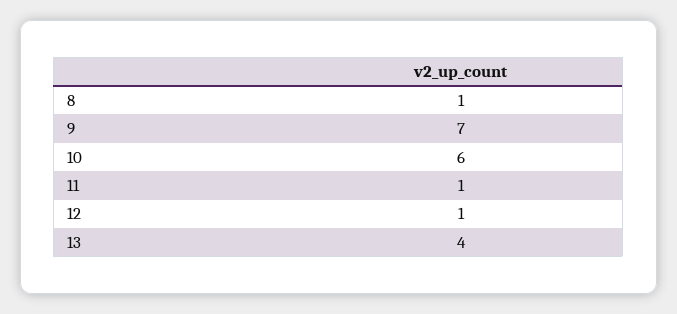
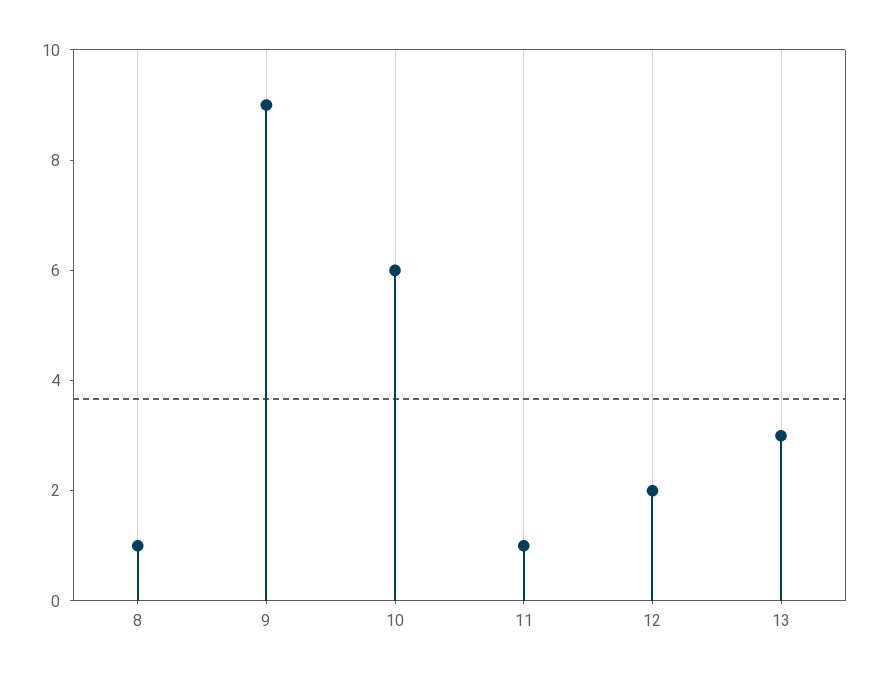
9: 7 -> 9
12: 1 -> 2
13: 4 -> 3

